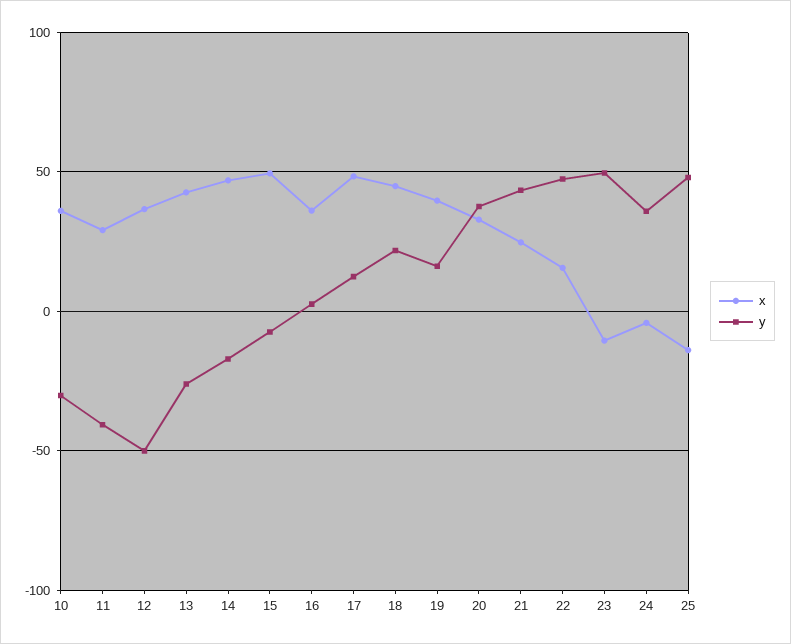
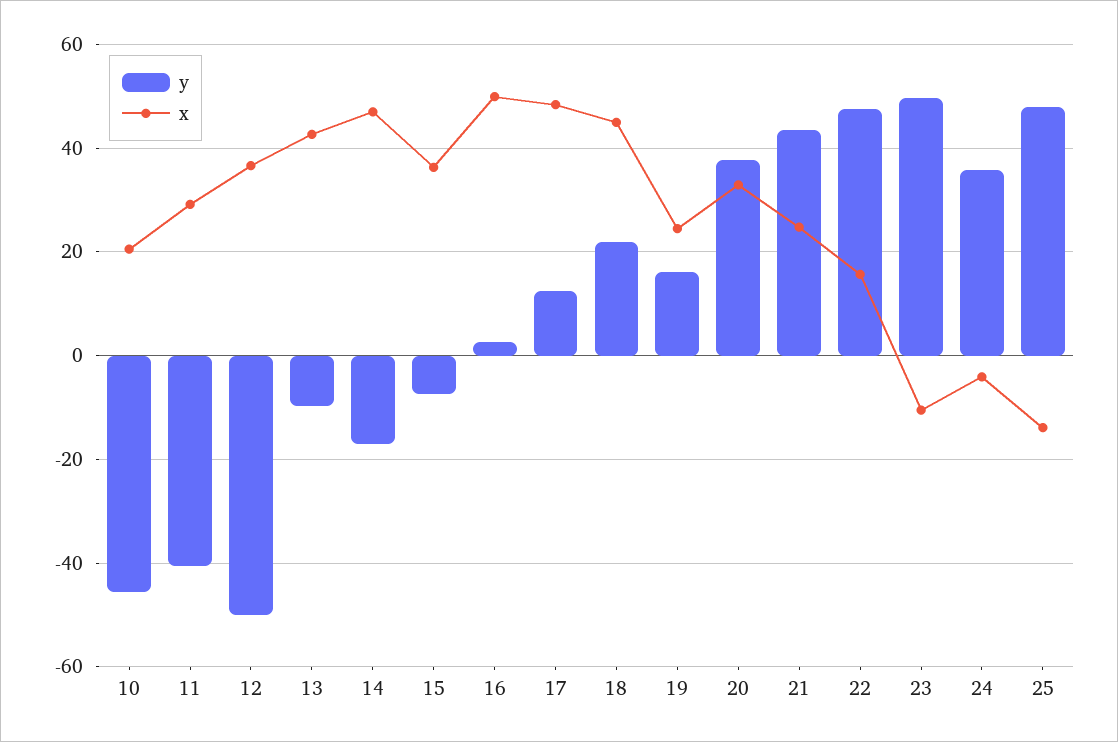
x, 10: 35 -> 20
y, 10: -30 -> -46
y, 13: -25 -> -10
x, 15: 50 -> 36
x, 16: 35 -> 50
x, 19: 40 -> 24

